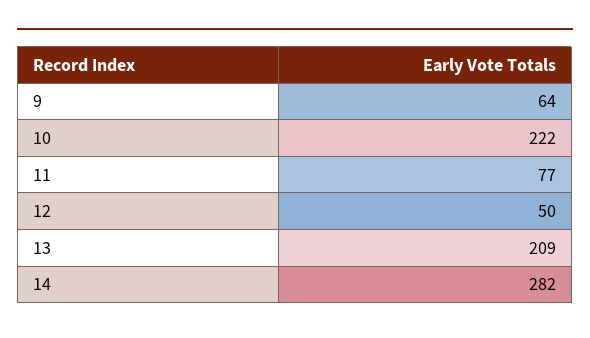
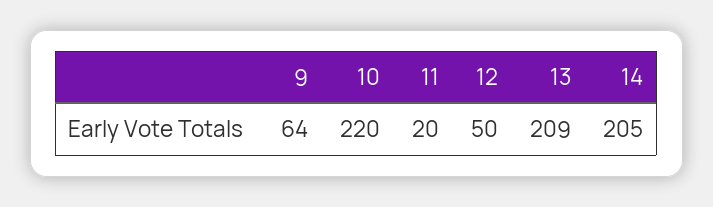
10: 222 -> 220
11: 77 -> 20
14: 282 -> 205

